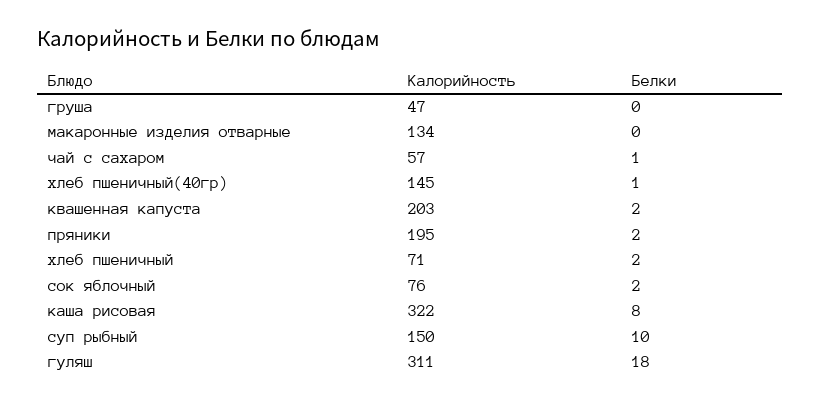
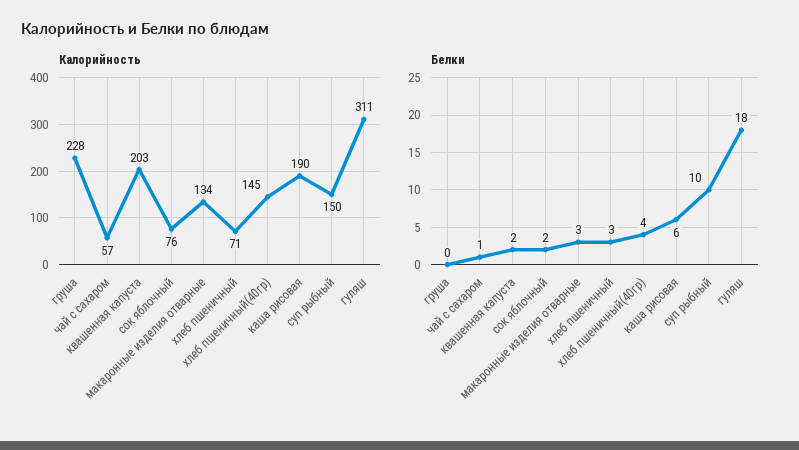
Калорийность, груша: 47 -> 228
Белки, макаронные изделия отварные: 0 -> 3
Белки, хлеб пшеничный(40гр): 1 -> 4
Калорийность, пряники: 195 -> none
Белки, пряники: 2 -> none
Белки, хлеб пшеничный: 2 -> 3
Калорийность, каша рисовая: 322 -> 190
Белки, каша рисовая: 8 -> 6

